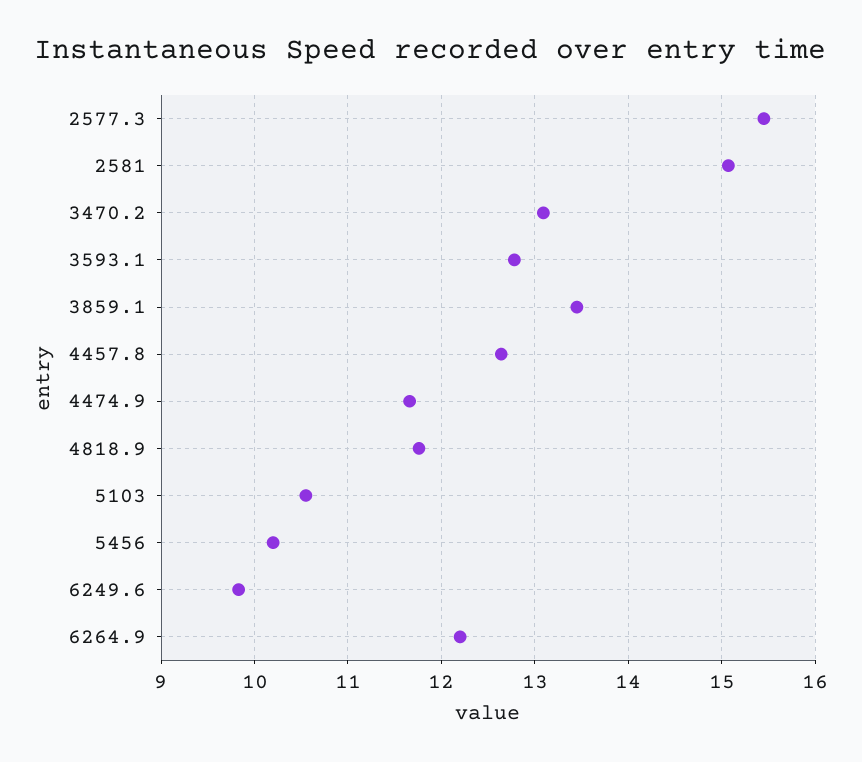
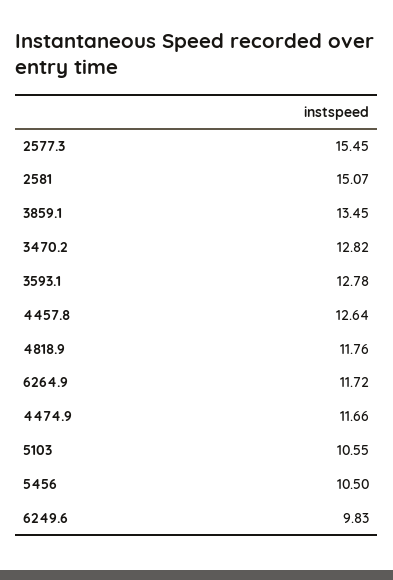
3470.2: 13.1 -> 12.82
5456: 10.2 -> 10.5
6264.9: 12.2 -> 11.72

